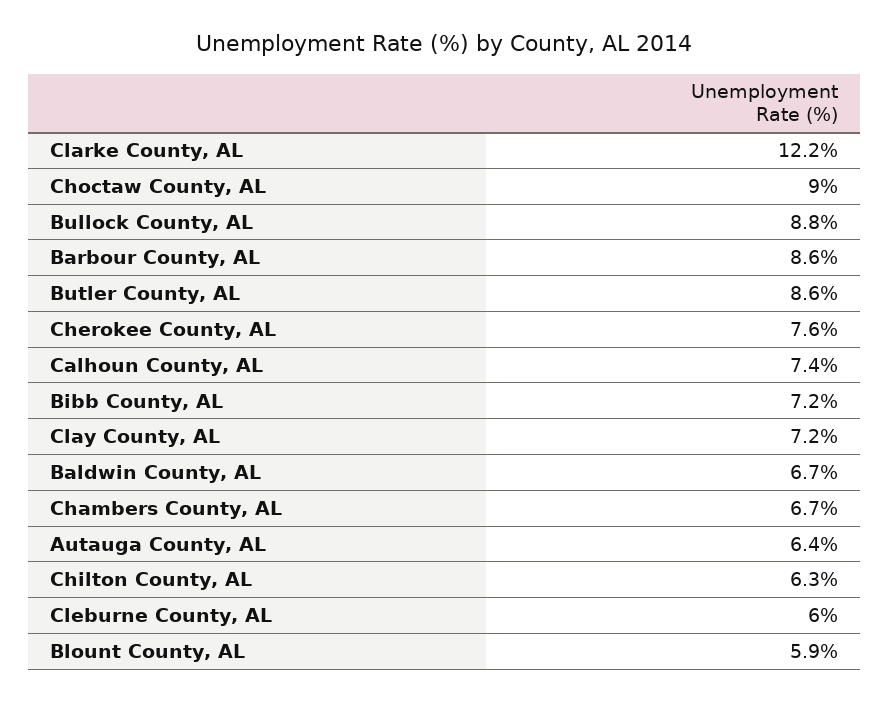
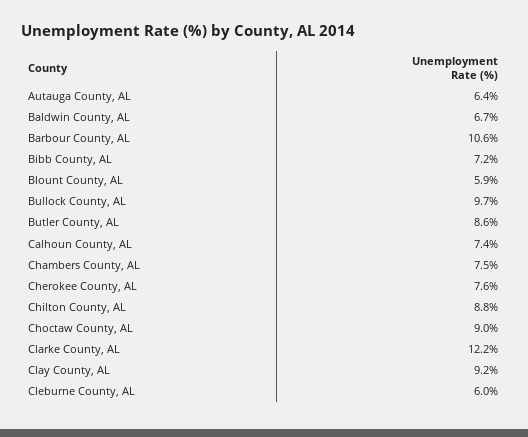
Bullock County, AL: 8.8 -> 9.7
Barbour County, AL: 8.6 -> 10.6
Clay County, AL: 7.2 -> 9.2
Chambers County, AL: 6.7 -> 7.5
Chilton County, AL: 6.3 -> 8.8

